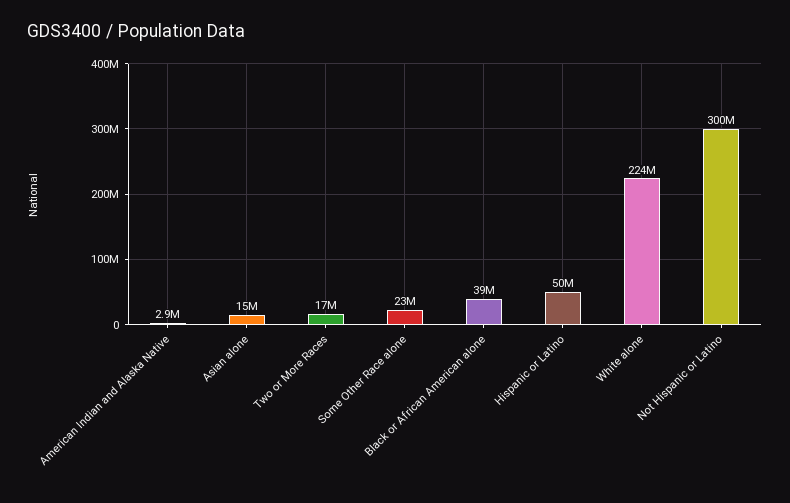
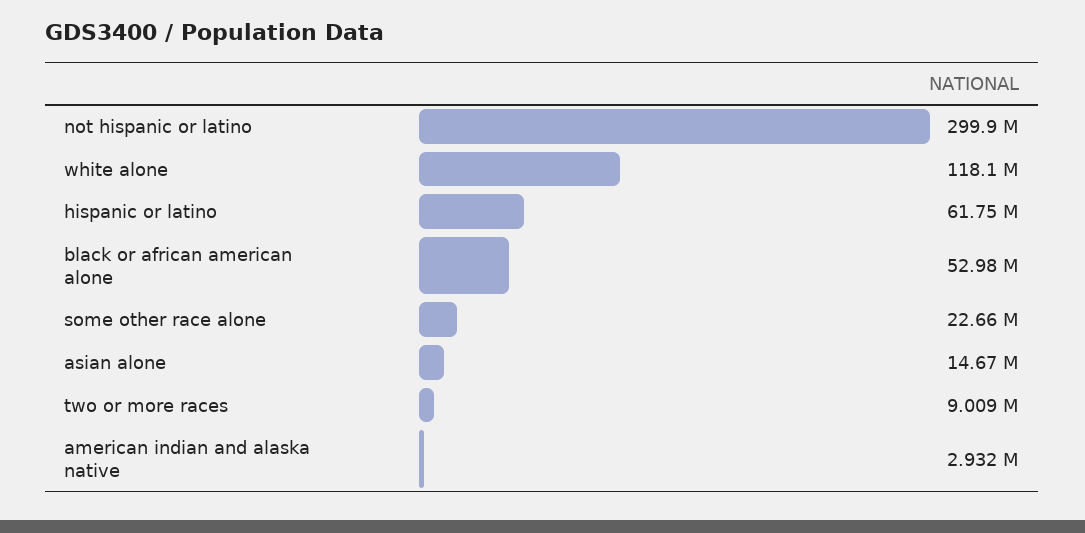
Two or More Races: 17000000 -> 9009000
Black or African American alone: 39000000 -> 52980000
Hispanic or Latino: 50000000 -> 61750000
White alone: 224000000 -> 118100000

